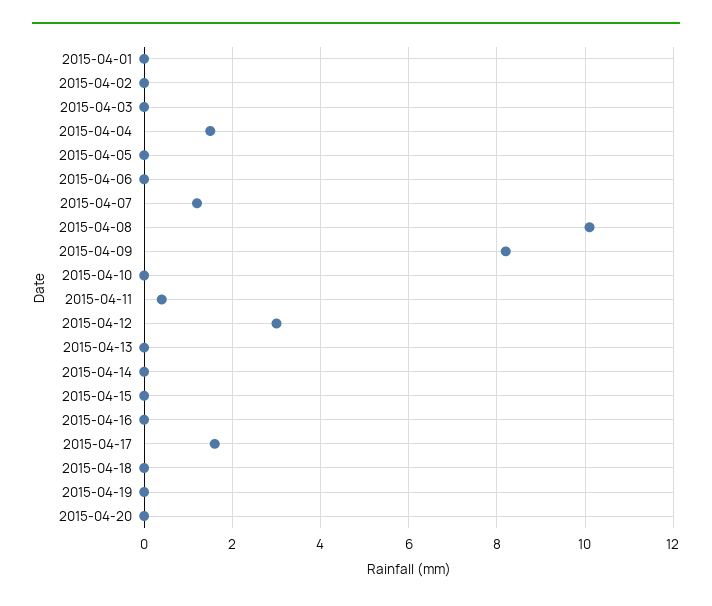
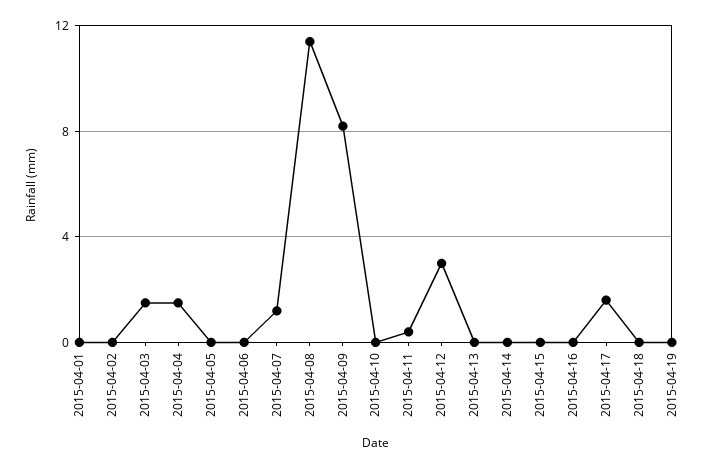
2015-04-03: 0 -> 1.5
2015-04-08: 10 -> 11.5
2015-04-20: 0 -> none

